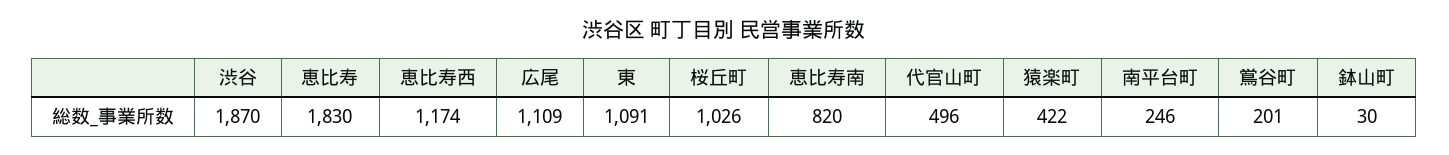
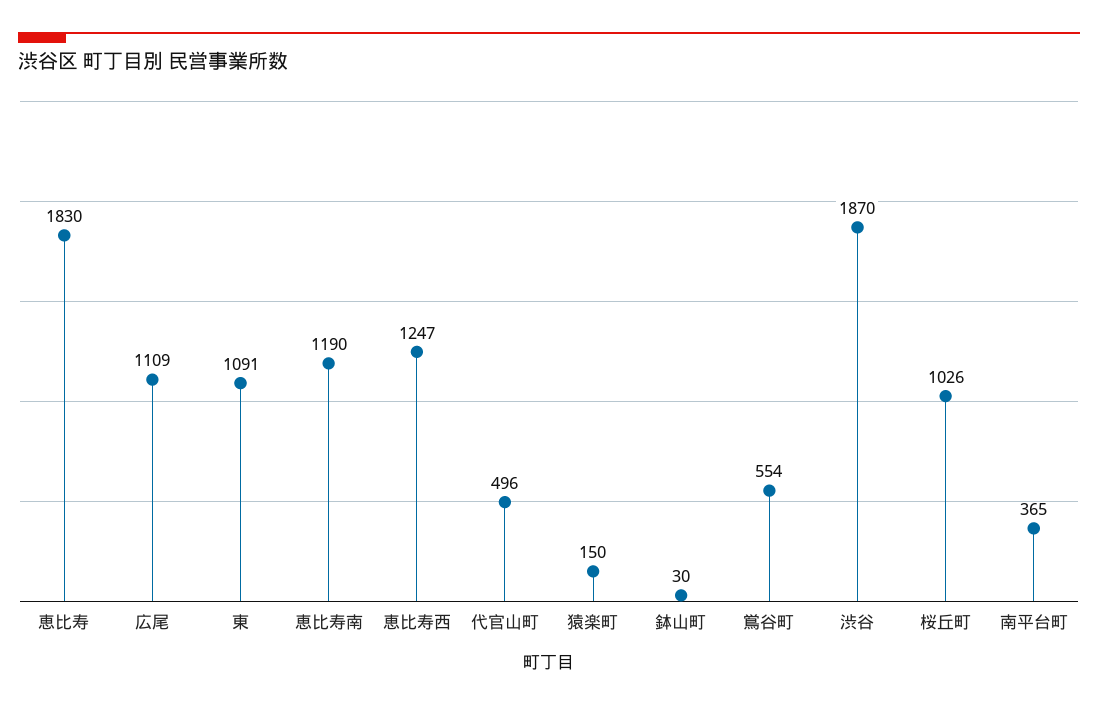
恵比寿西: 1174 -> 1247
恵比寿南: 820 -> 1190
猿楽町: 422 -> 150
南平台町: 246 -> 365
鴬谷町: 201 -> 554

